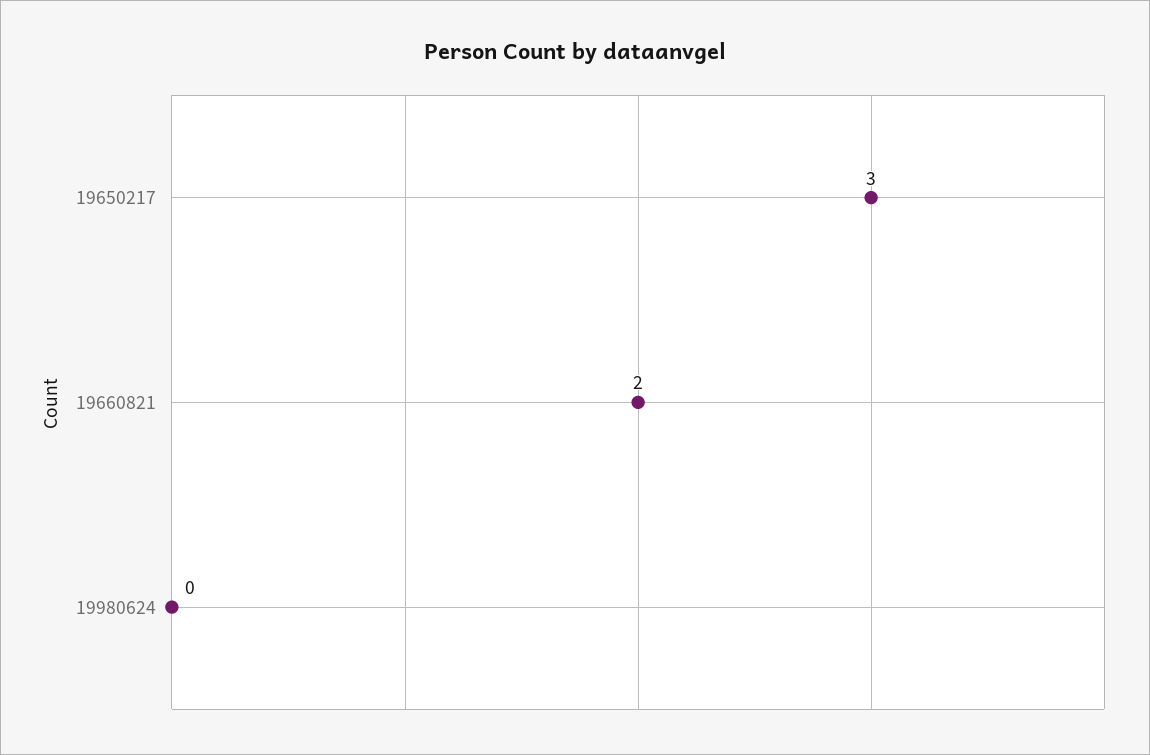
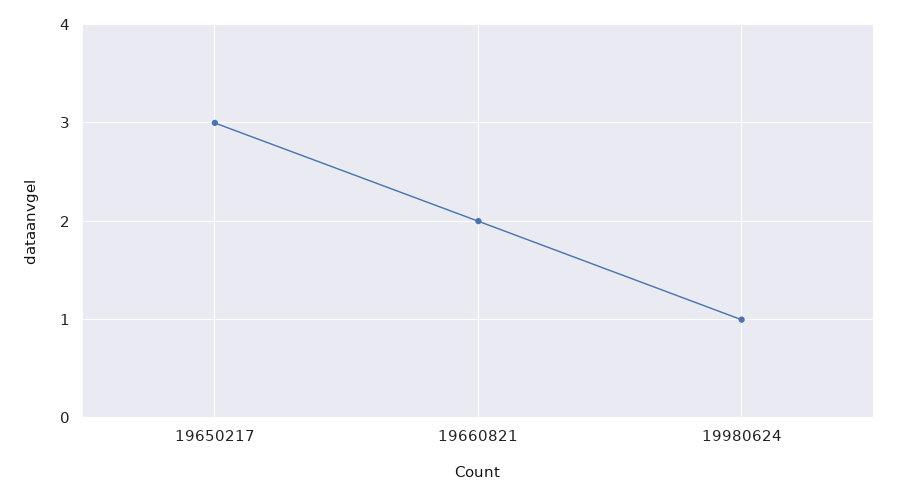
19980624: 0 -> 1

